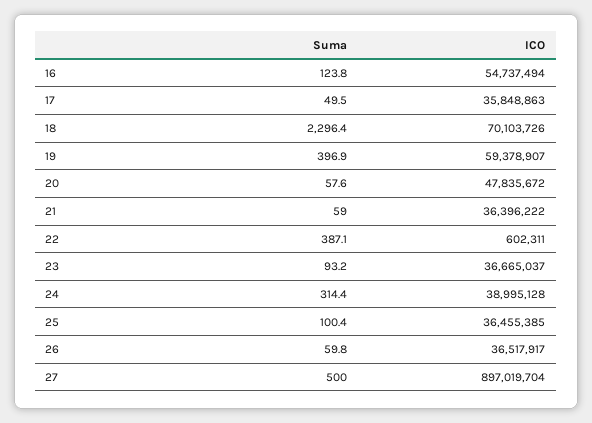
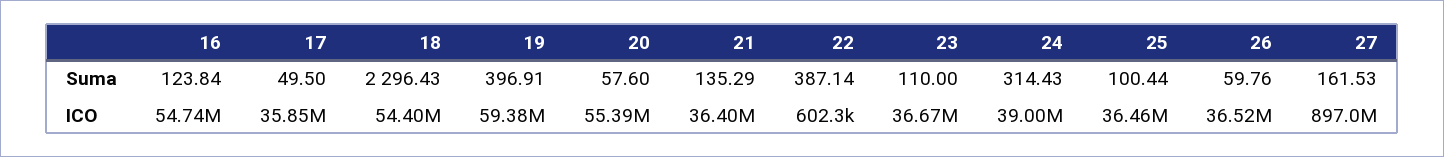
ICO, 18: 70103726 -> 54400000
ICO, 20: 47835672 -> 55390000
Suma, 21: 59 -> 135.29
Suma, 23: 93.2 -> 110
Suma, 27: 500 -> 161.53

